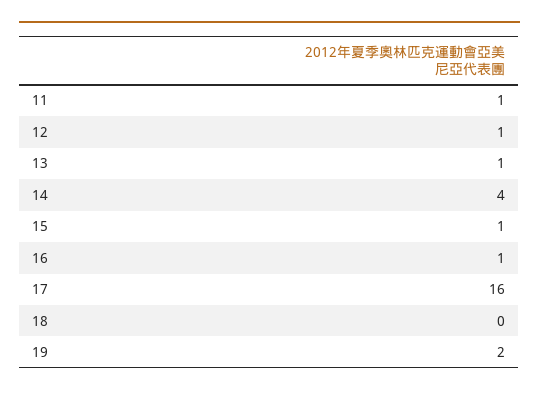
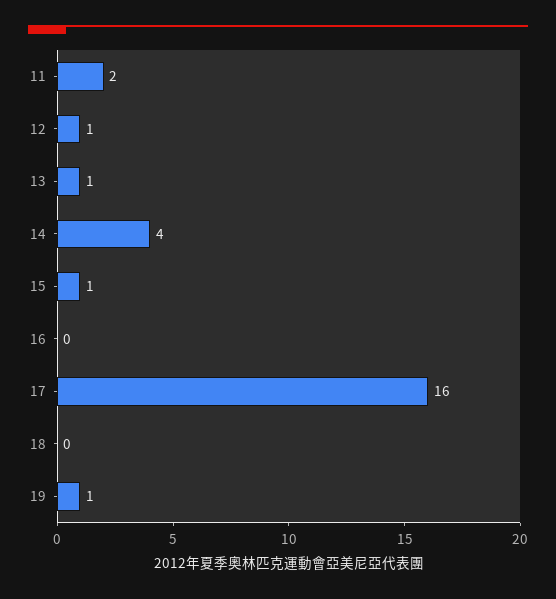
11: 1 -> 2
16: 1 -> 0
19: 2 -> 1

